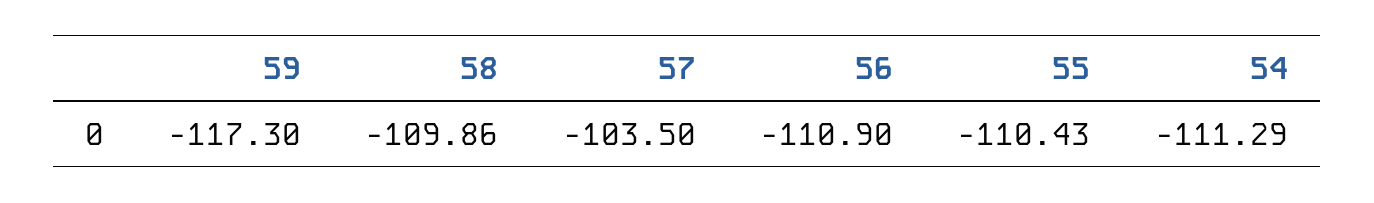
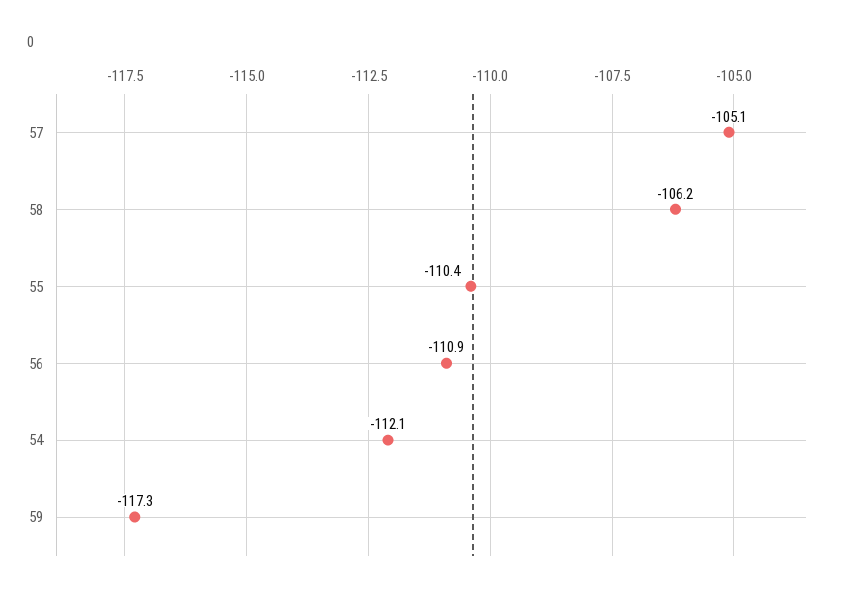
58: -109.86 -> -106.2
57: -103.5 -> -105.1
54: -111.29 -> -112.1

